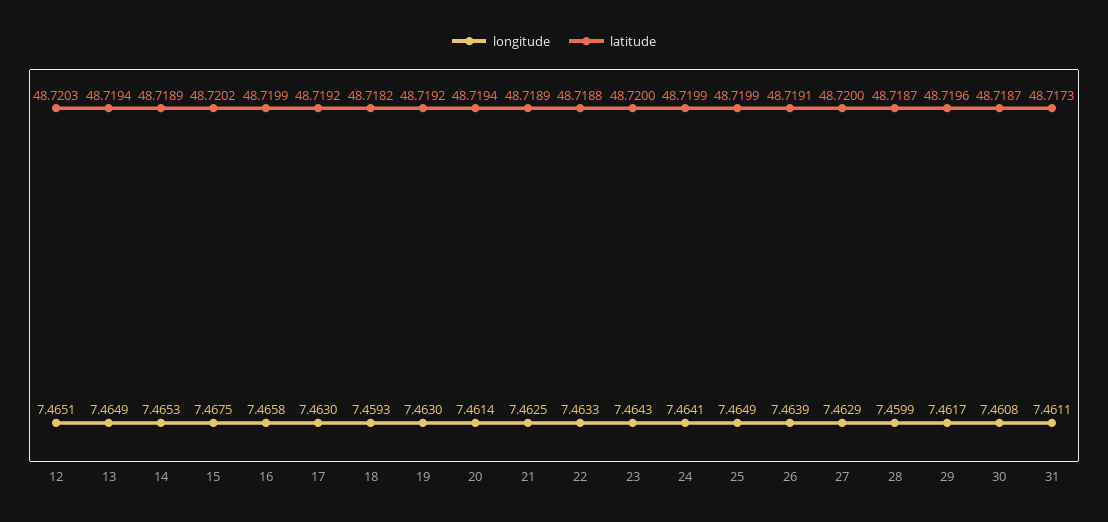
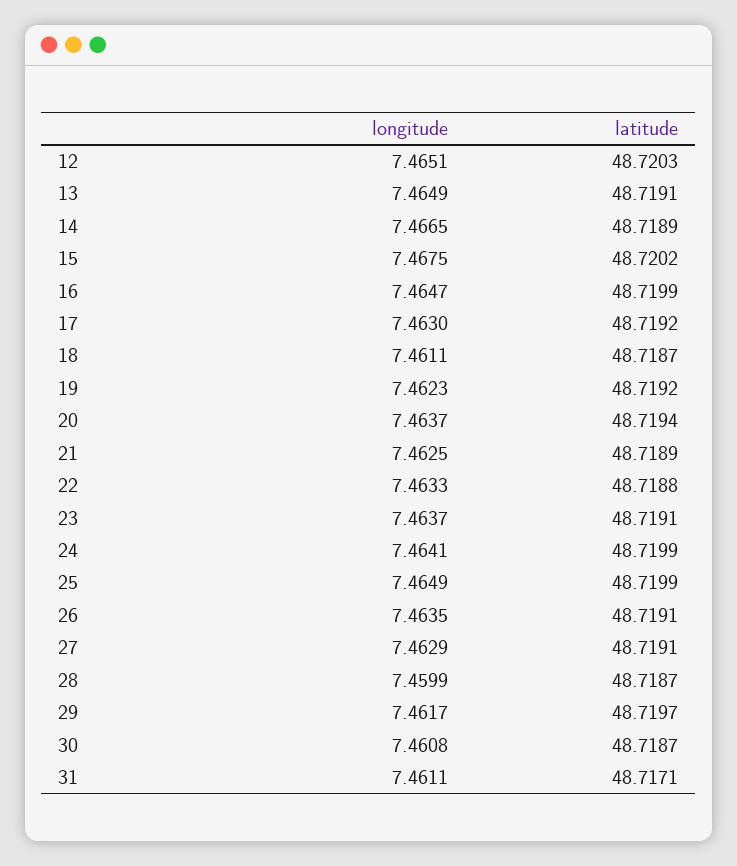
latitude, 13: 48.7194 -> 48.7191
longitude, 14: 7.4653 -> 7.4665
longitude, 16: 7.4658 -> 7.4647
longitude, 18: 7.4593 -> 7.4611
latitude, 18: 48.7182 -> 48.7187
longitude, 19: 7.463 -> 7.4623
longitude, 20: 7.4614 -> 7.4637
longitude, 23: 7.4643 -> 7.4637
latitude, 23: 48.72 -> 48.7191
longitude, 26: 7.4639 -> 7.4635
latitude, 27: 48.72 -> 48.7191
latitude, 29: 48.7196 -> 48.7197
latitude, 31: 48.7173 -> 48.7171

